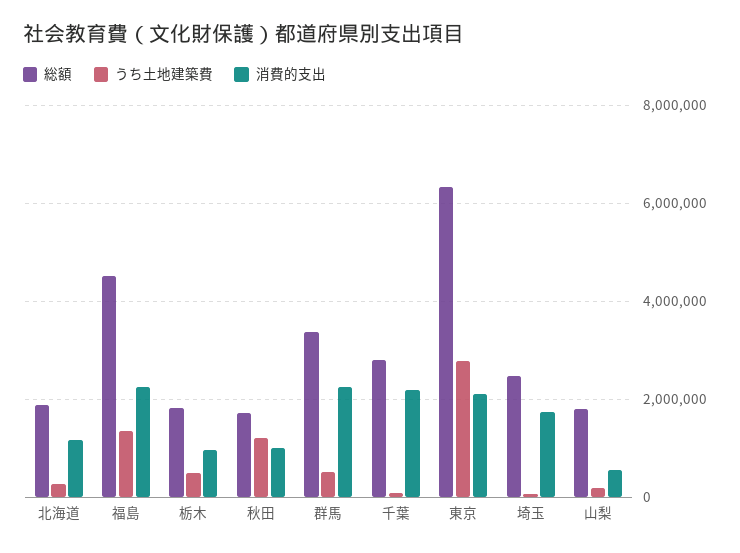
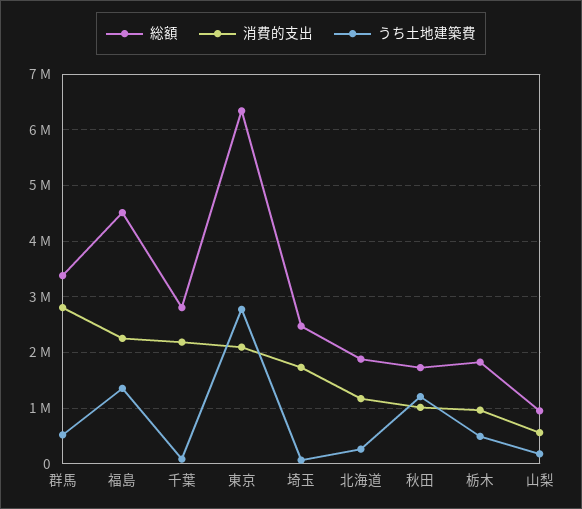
消費的支出, 群馬: 2200000 -> 2800000
総額, 山梨: 1800000 -> 1000000

